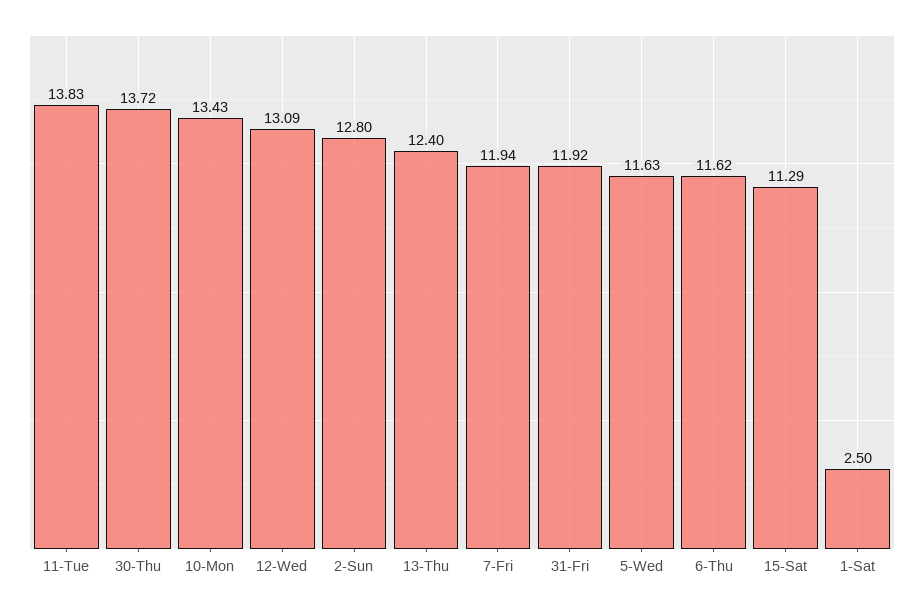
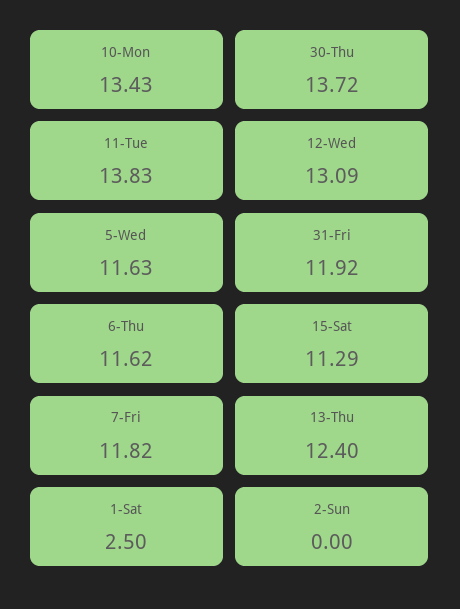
2-Sun: 12.8 -> 0
7-Fri: 11.94 -> 11.82

